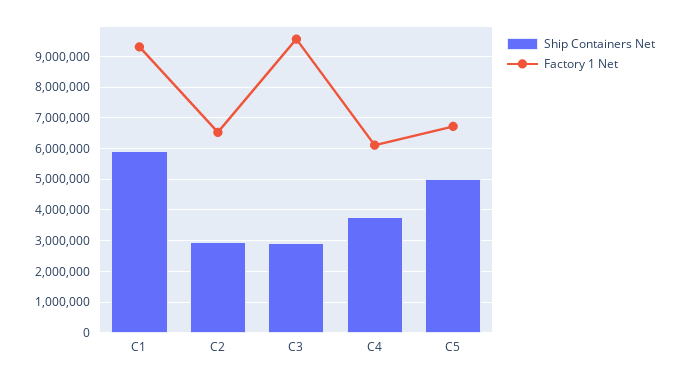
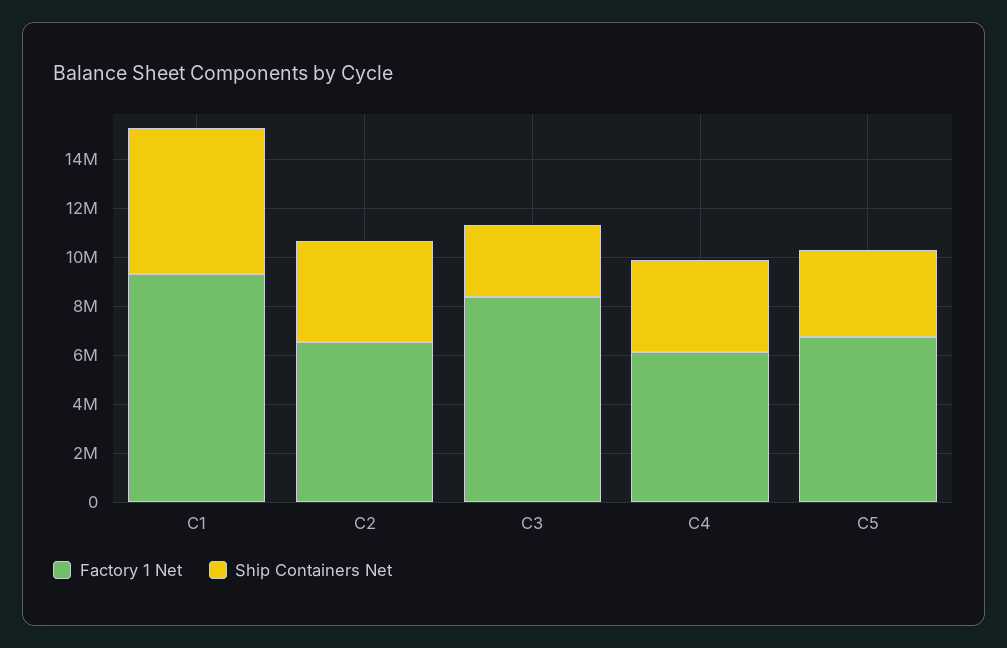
Ship Containers Net, C2: 3000000 -> 4000000
Factory 1 Net, C3: 9600000 -> 8500000
Ship Containers Net, C5: 5000000 -> 3500000

